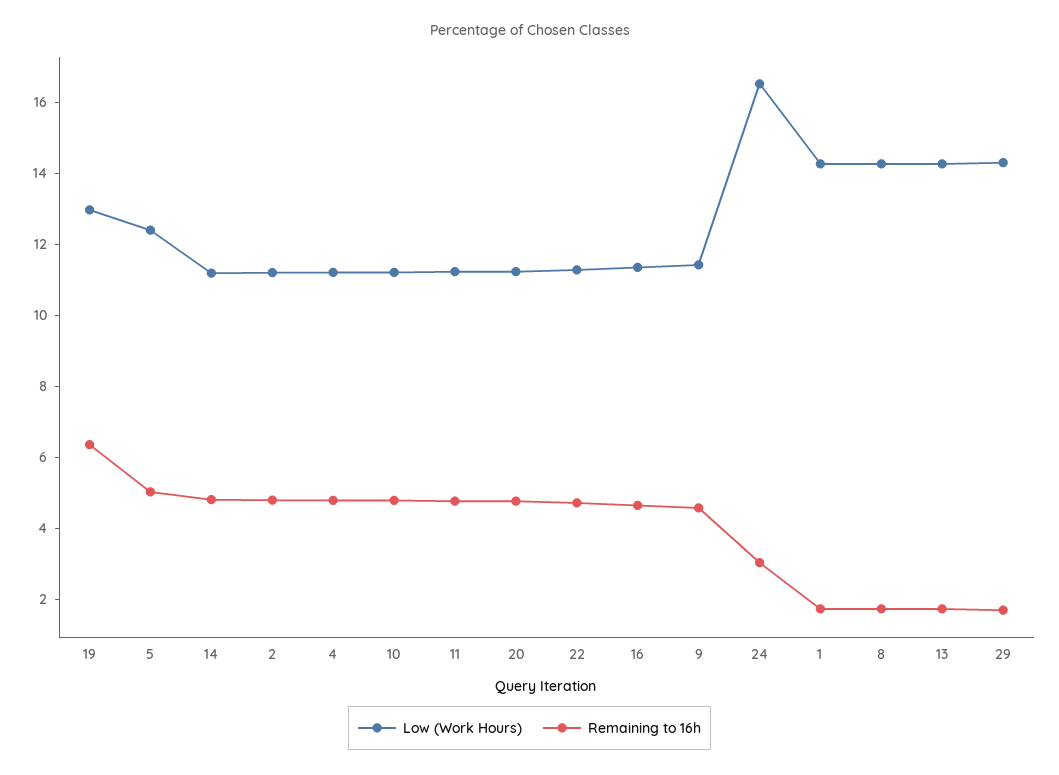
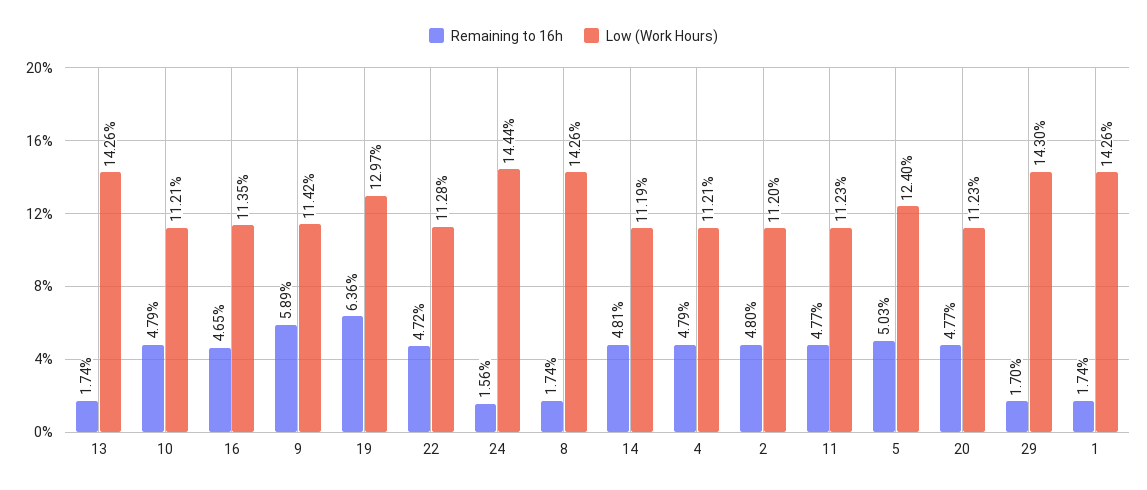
Remaining to 16h, 9: 4.5 -> 5.89
Low (Work Hours), 24: 16.5 -> 14.44
Remaining to 16h, 24: 3 -> 1.56

